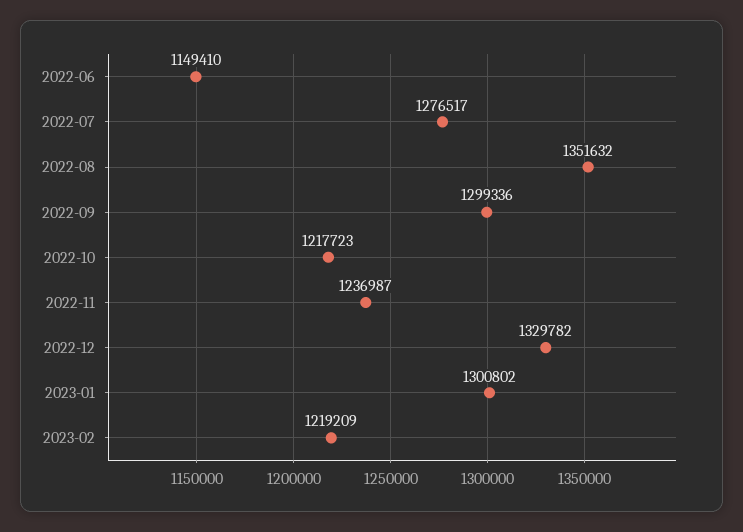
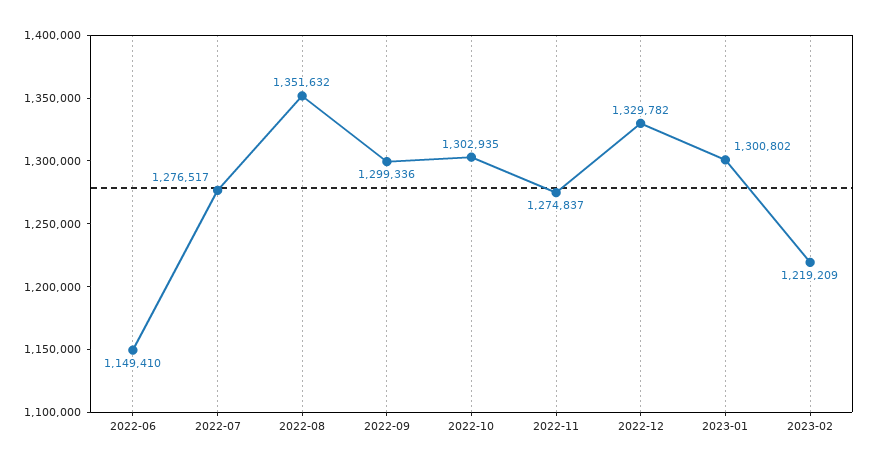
2022-10: 1217723 -> 1302935
2022-11: 1236987 -> 1274837

